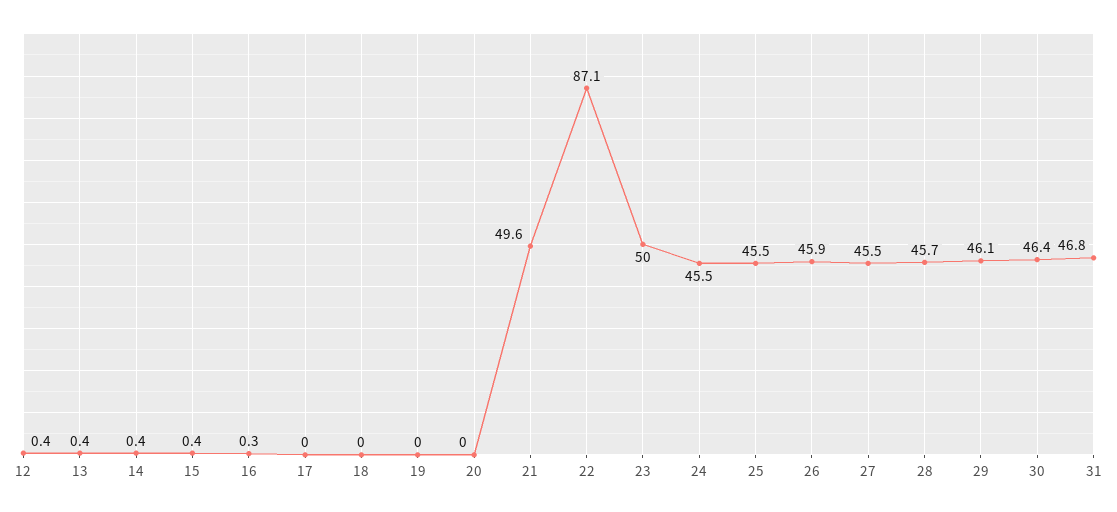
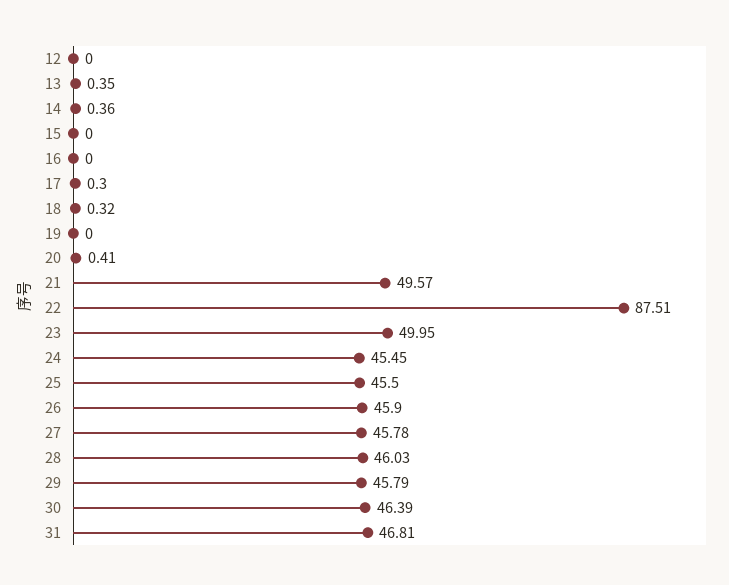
12: 0.4 -> 0
15: 0.4 -> 0
16: 0.3 -> 0
17: 0 -> 0.3
18: 0 -> 0.32
20: 0 -> 0.41
22: 87.1 -> 87.51
27: 45.5 -> 45.78
28: 45.7 -> 46.03
29: 46.1 -> 45.79

